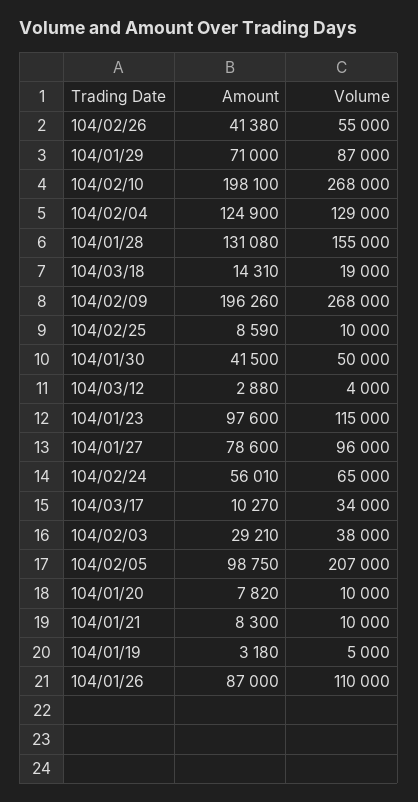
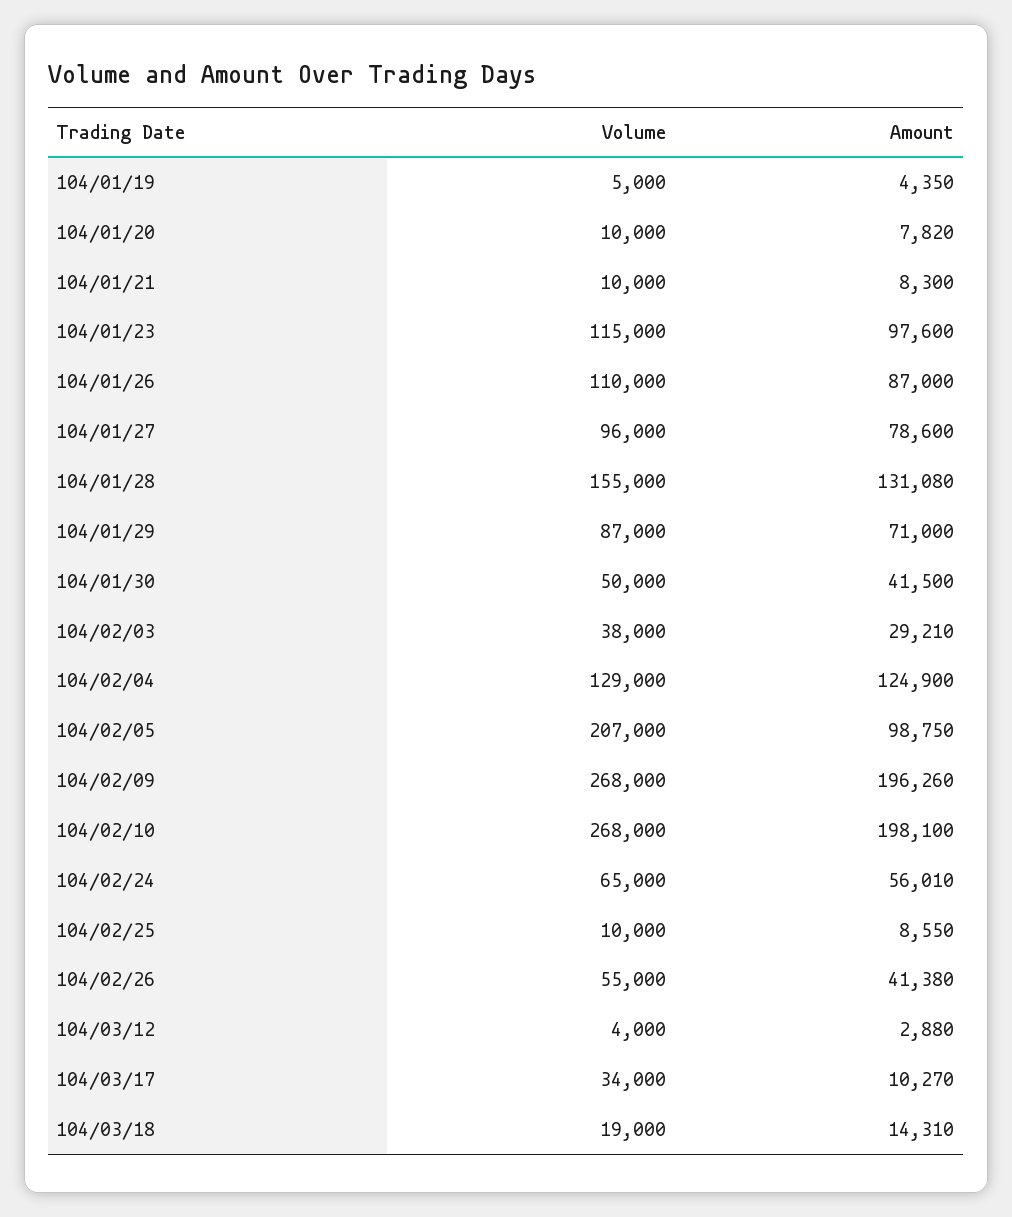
Amount, 104/02/25: 8590 -> 8550
Amount, 104/01/19: 3180 -> 4350

